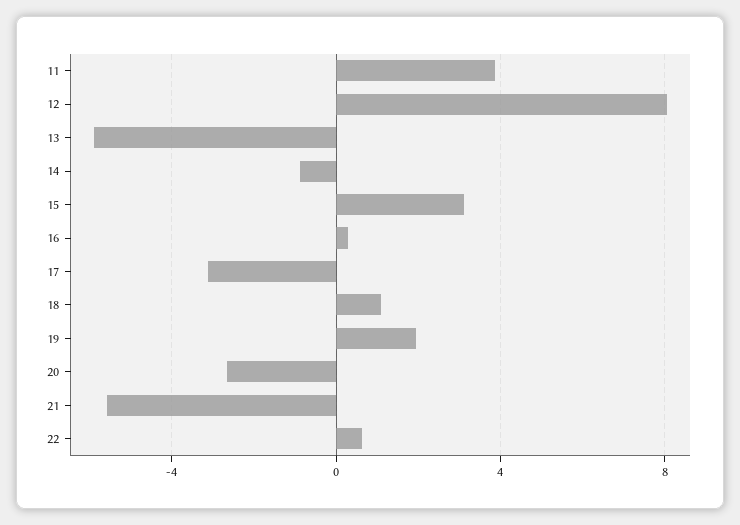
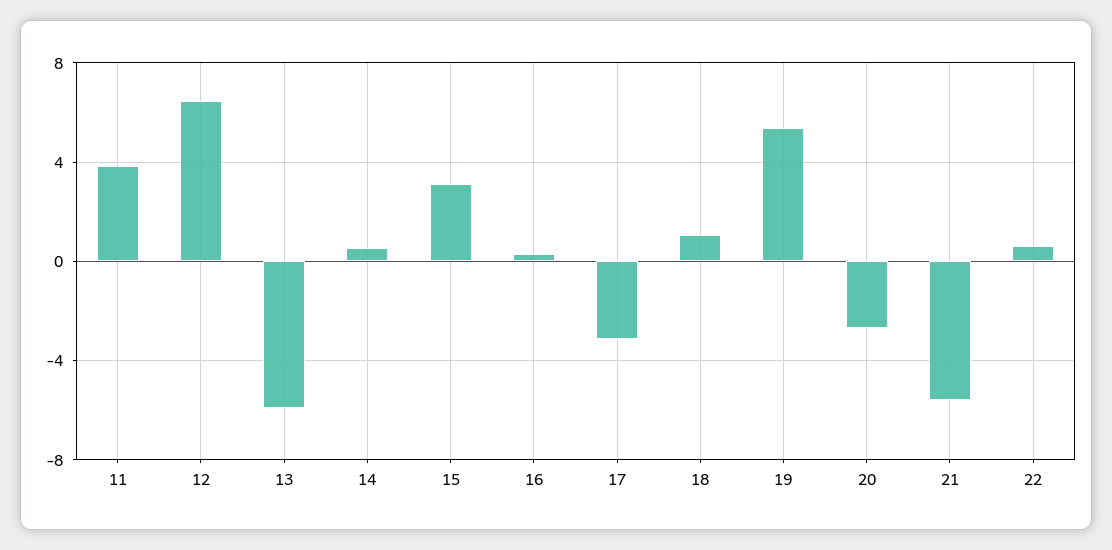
12: 8 -> 6.5
14: -1 -> 0.5
19: 2 -> 5.5

